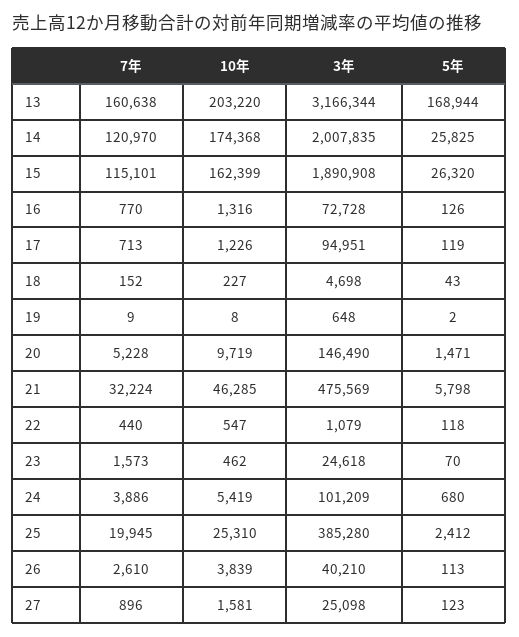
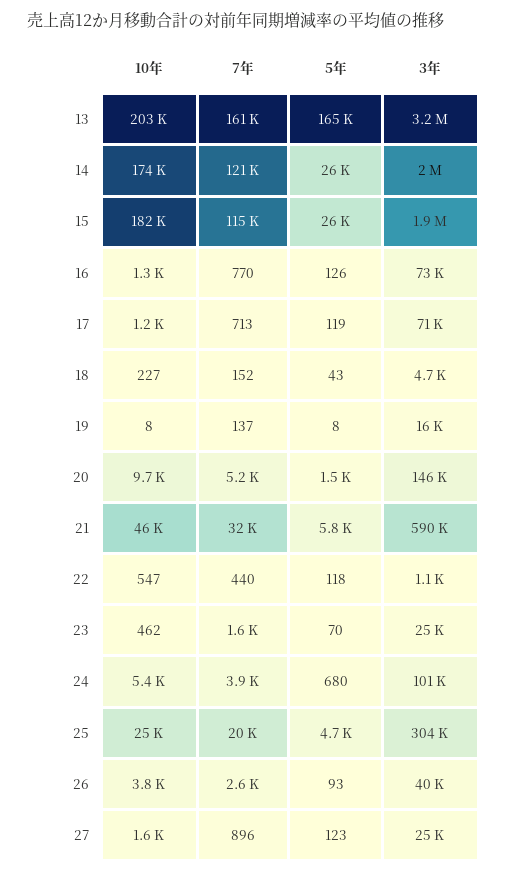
5年, 13: 168944 -> 165000
10年, 15: 162399 -> 182000
3年, 17: 94951 -> 71000
7年, 19: 9 -> 137
3年, 19: 648 -> 16000
5年, 19: 2 -> 8
3年, 21: 475569 -> 590000
3年, 25: 385280 -> 304000
5年, 25: 2412 -> 4700
5年, 26: 113 -> 93

